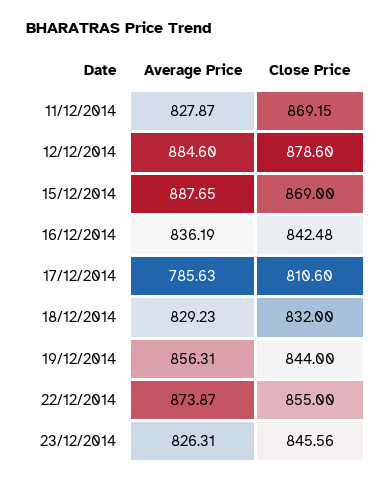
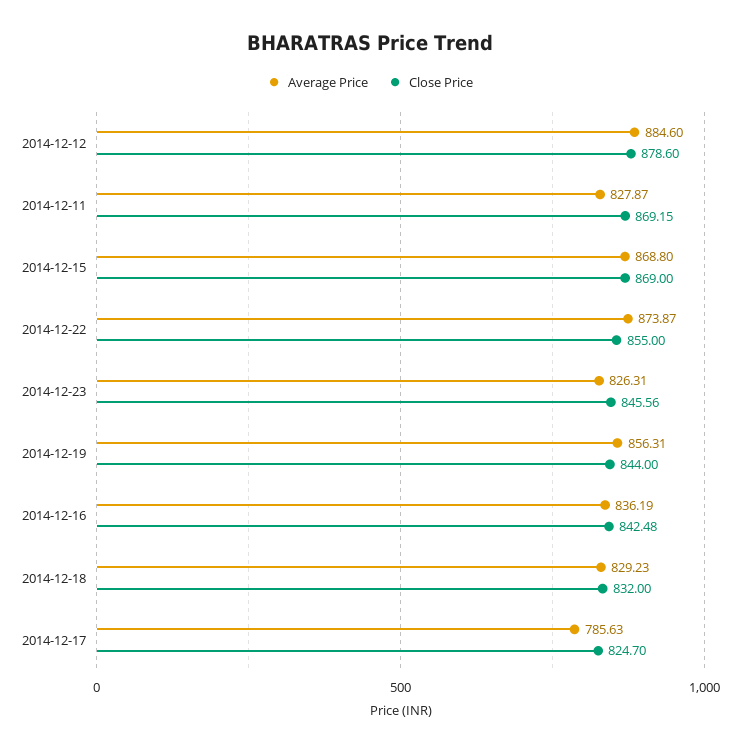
Average Price, 15/12/2014: 887.65 -> 868.8
Close Price, 17/12/2014: 810.6 -> 824.7

